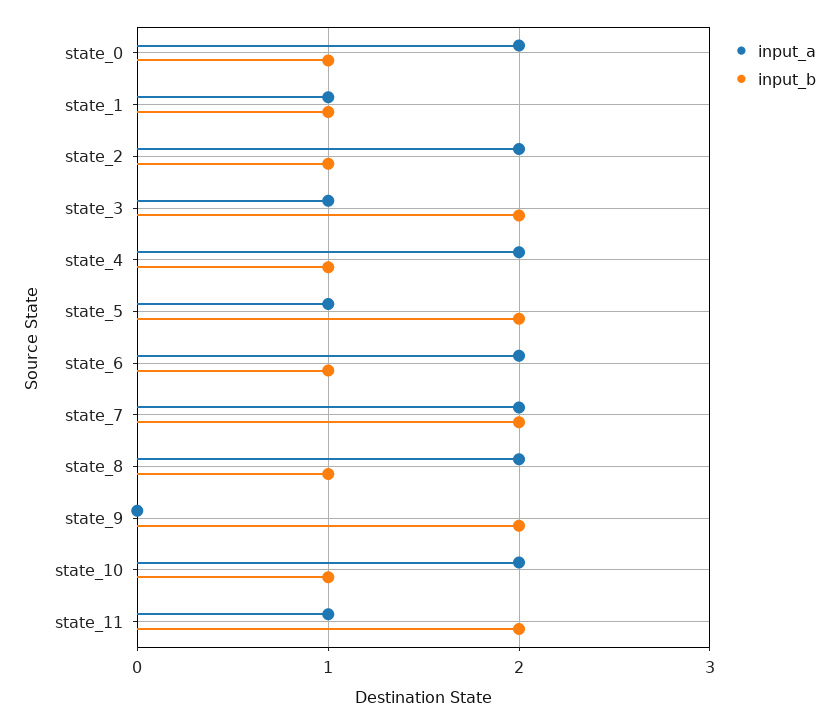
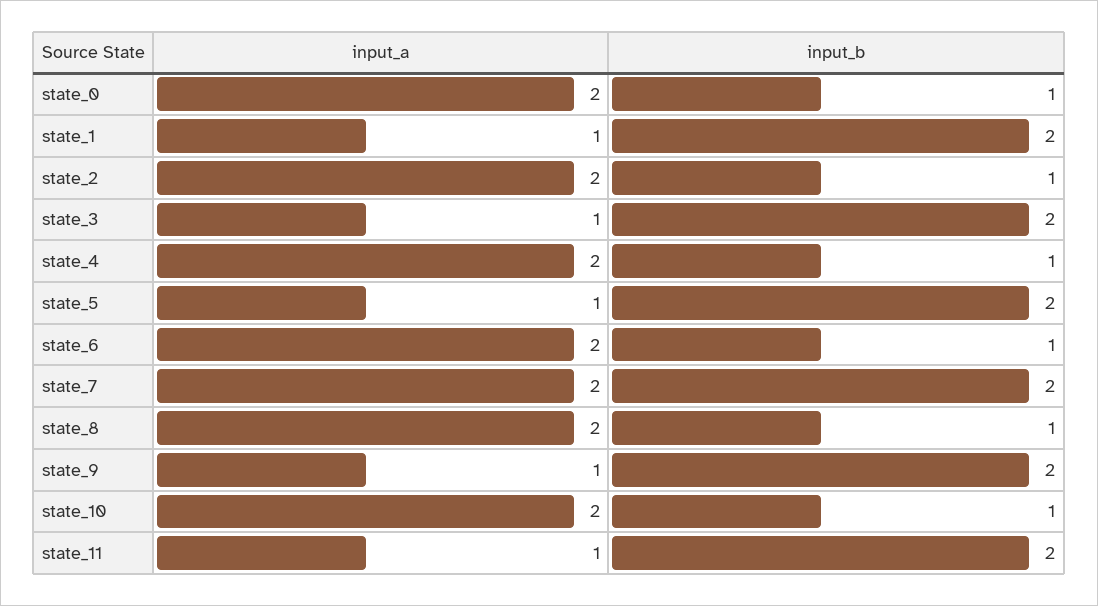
input_b, state_1: 1 -> 2
input_a, state_9: 0 -> 1

